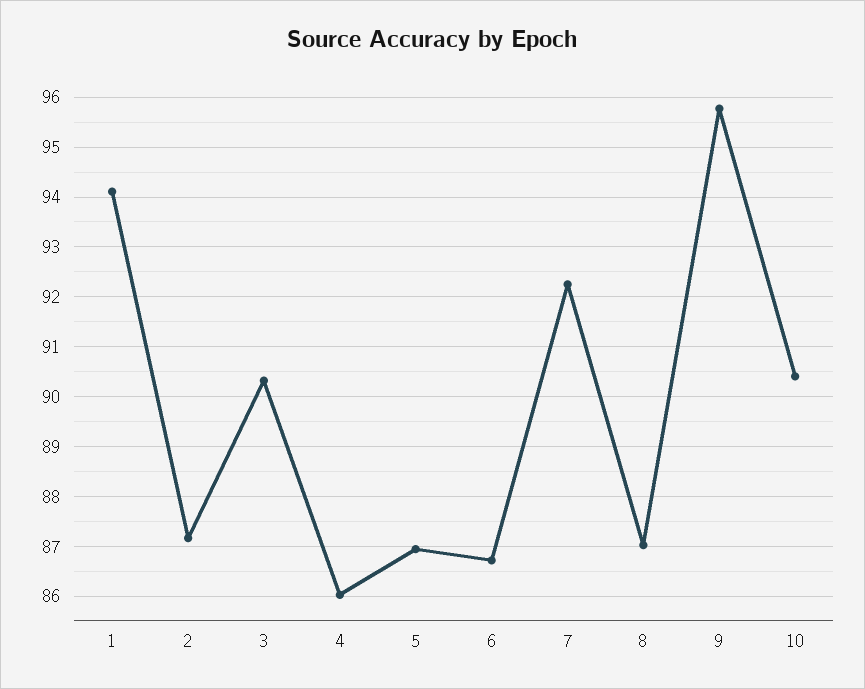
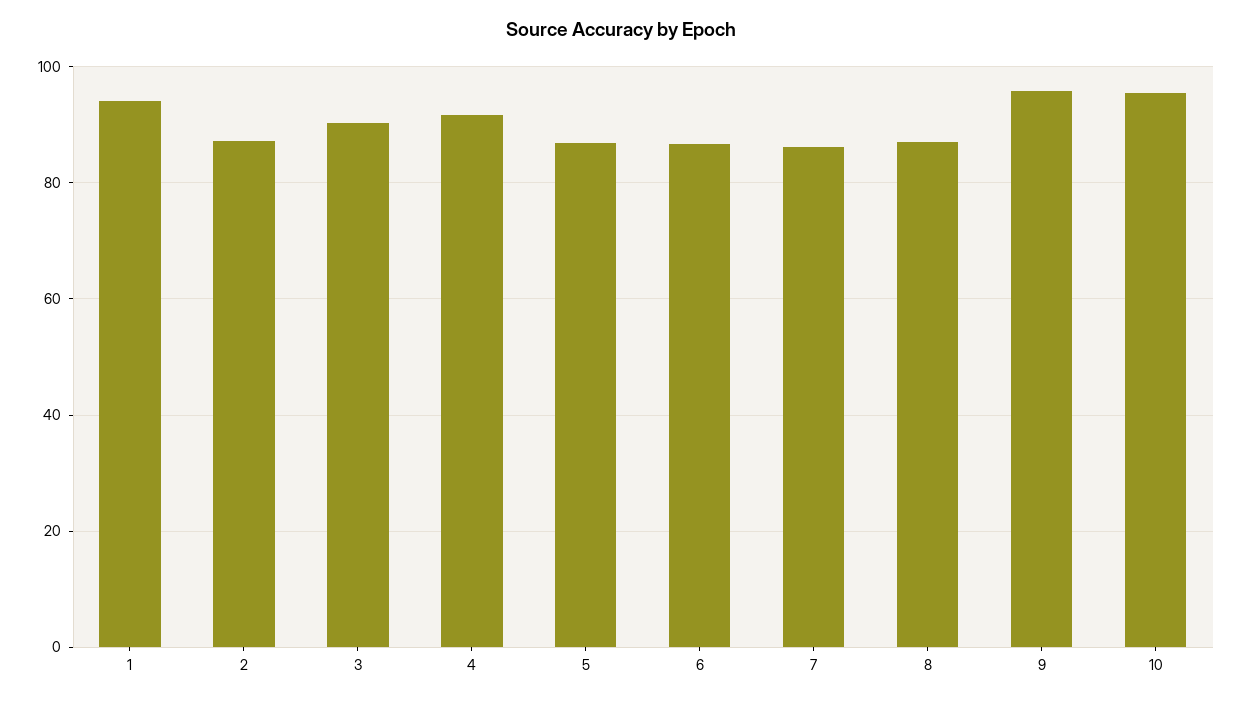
4: 86 -> 92
7: 92.2 -> 86
10: 90.4 -> 96

